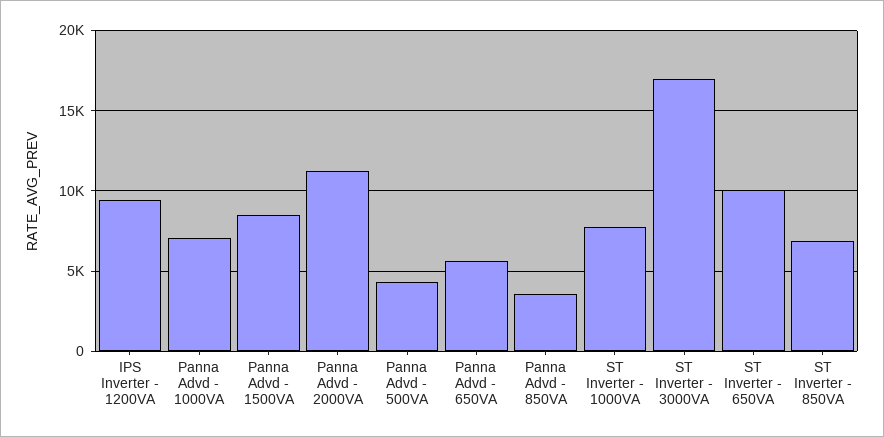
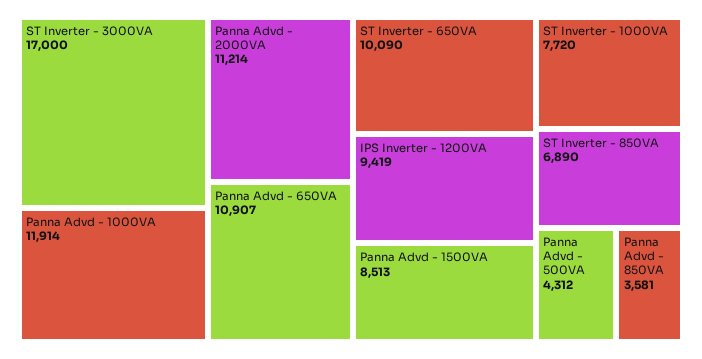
Panna Advd - 1000VA: 7000 -> 11914
Panna Advd - 650VA: 5500 -> 10907

